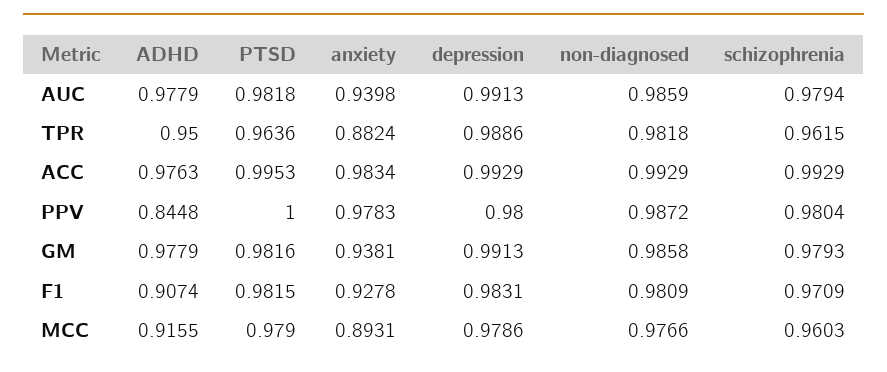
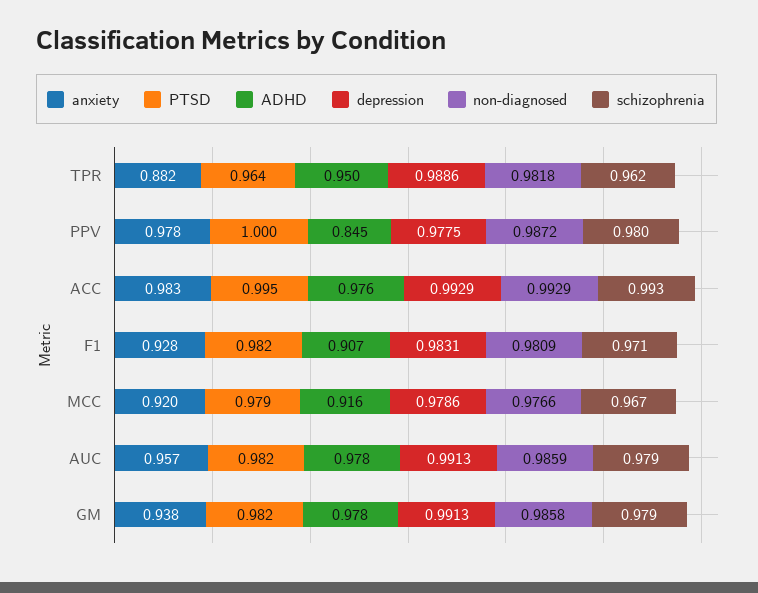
anxiety, AUC: 0.9398 -> 0.957
depression, PPV: 0.98 -> 0.9775
anxiety, MCC: 0.8931 -> 0.92
schizophrenia, MCC: 0.9603 -> 0.967

